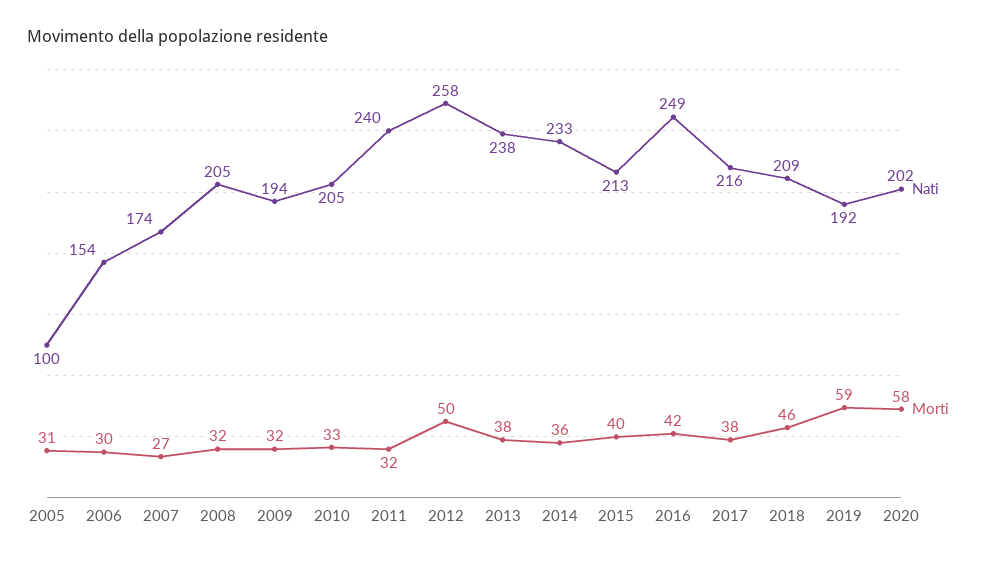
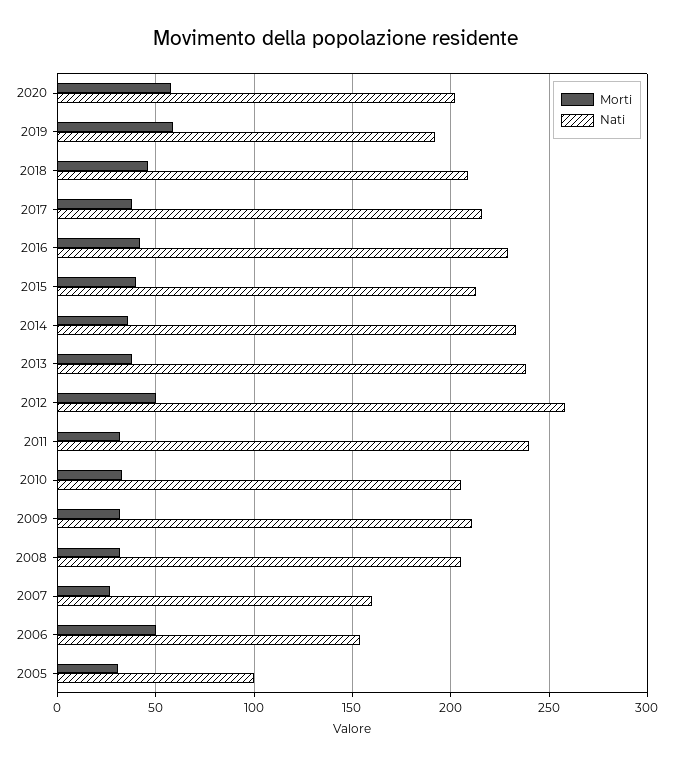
Morti, 2006: 30 -> 50
Nati, 2007: 174 -> 160
Nati, 2009: 194 -> 210
Nati, 2016: 249 -> 230

